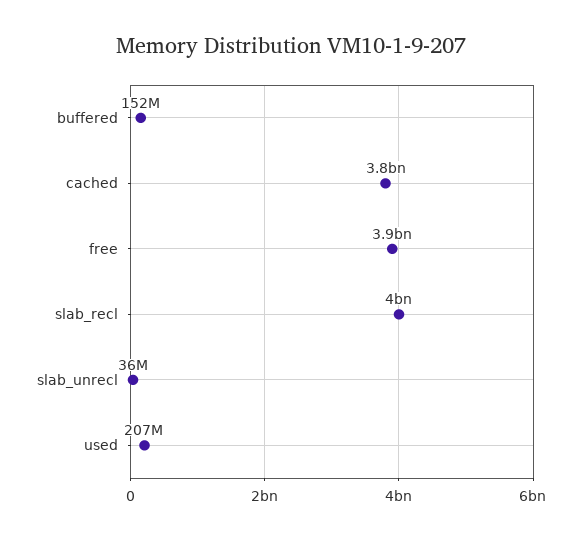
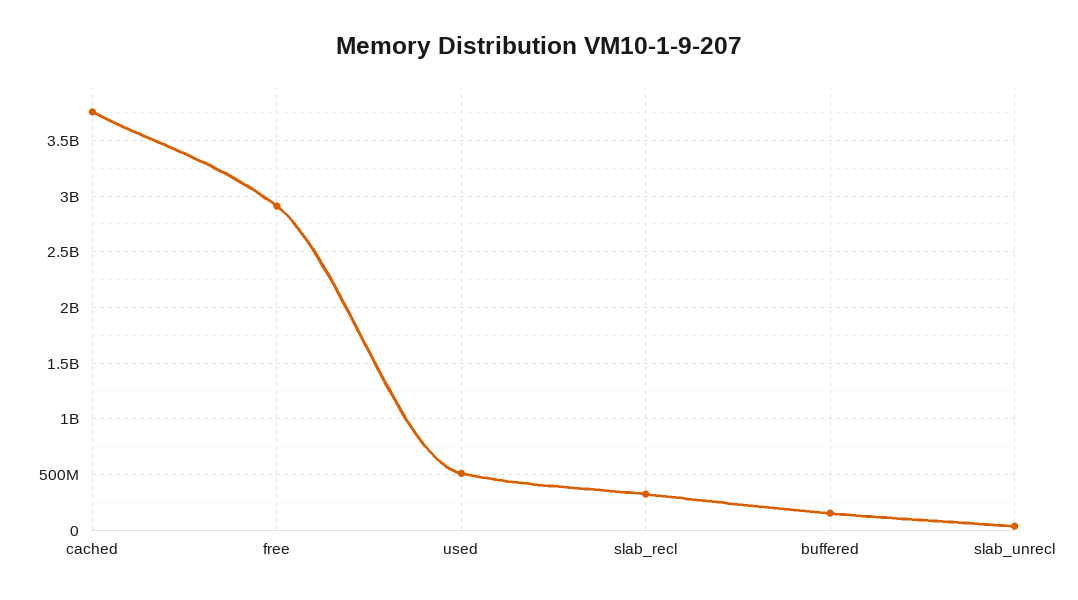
free: 3900000000 -> 2900000000
slab_recl: 4000000000 -> 300000000
used: 207000000 -> 500000000

